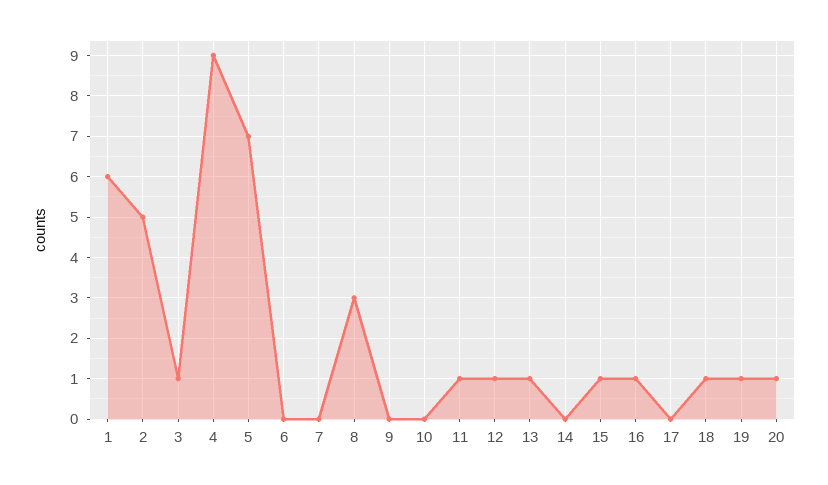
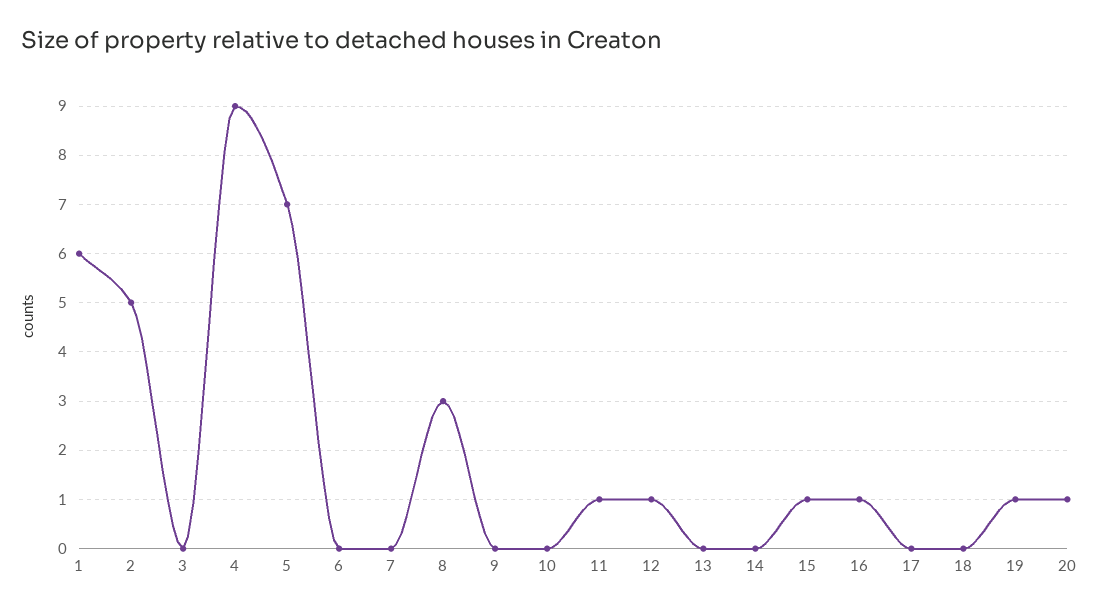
3: 1 -> 0
13: 1 -> 0
18: 1 -> 0

